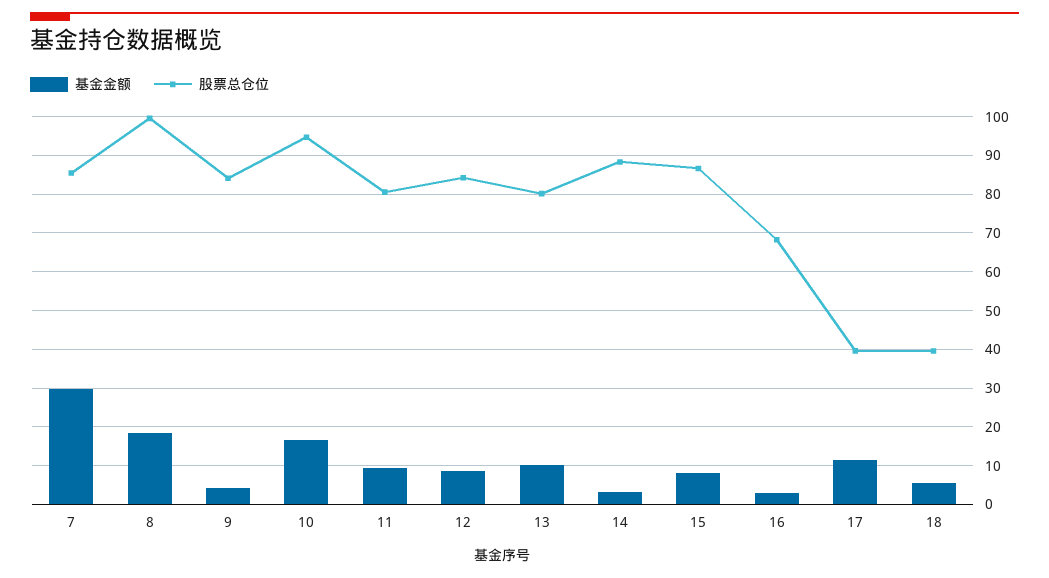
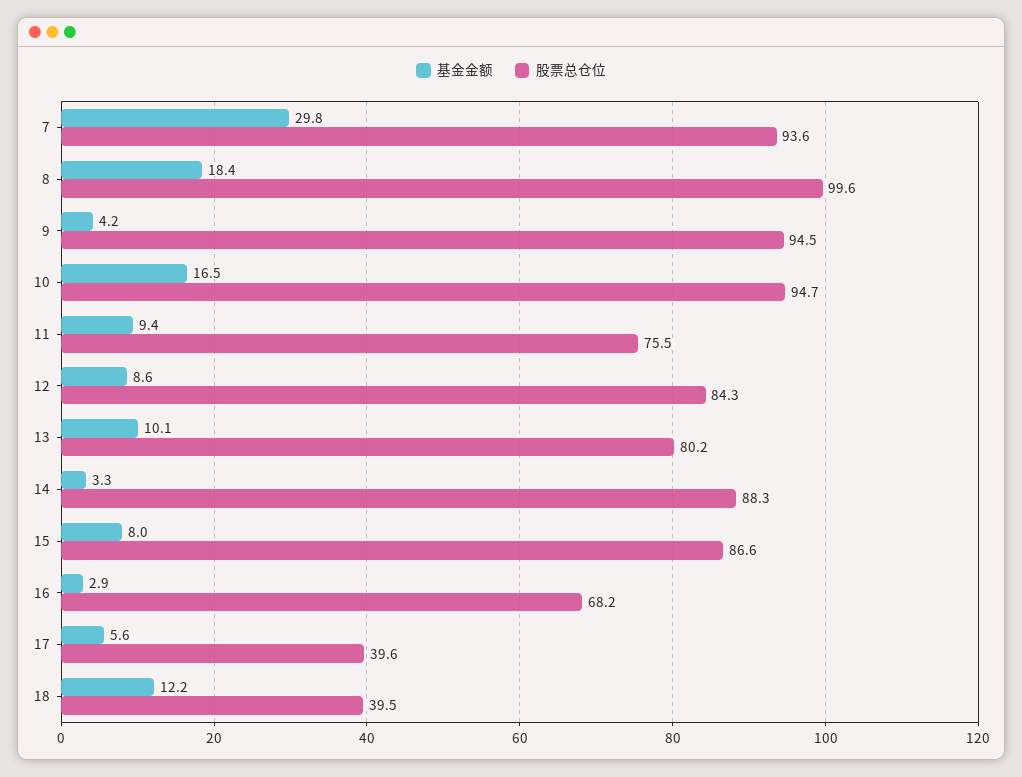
股票总仓位, 7: 86 -> 93.6
股票总仓位, 9: 84 -> 94.5
股票总仓位, 11: 80 -> 75.5
基金金额, 17: 12 -> 5.6
基金金额, 18: 6 -> 12.2

